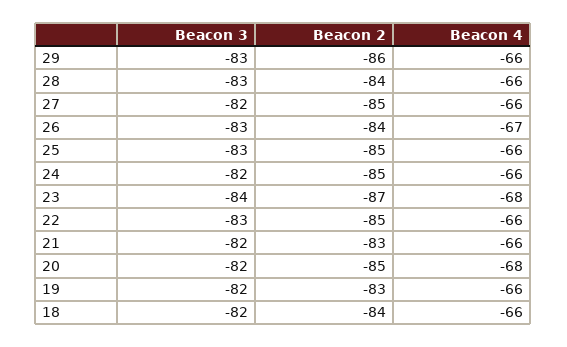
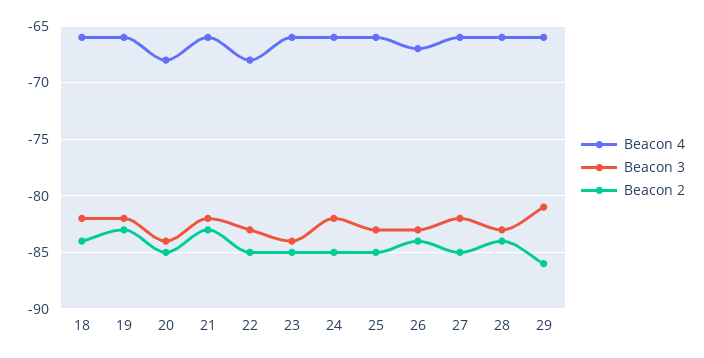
Beacon 3, 29: -83 -> -81
Beacon 2, 23: -87 -> -85
Beacon 4, 23: -68 -> -66
Beacon 4, 22: -66 -> -68
Beacon 3, 20: -82 -> -84

